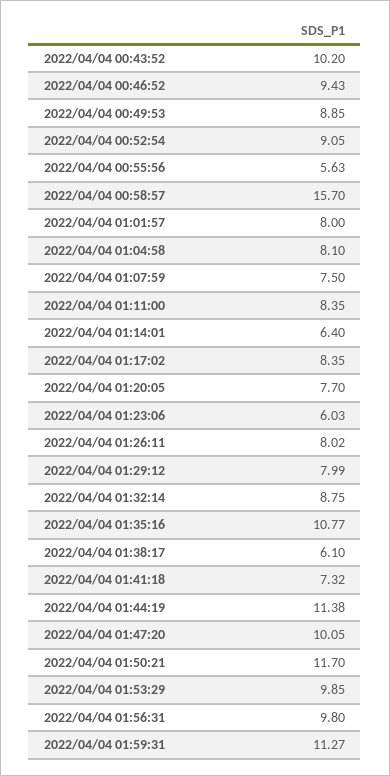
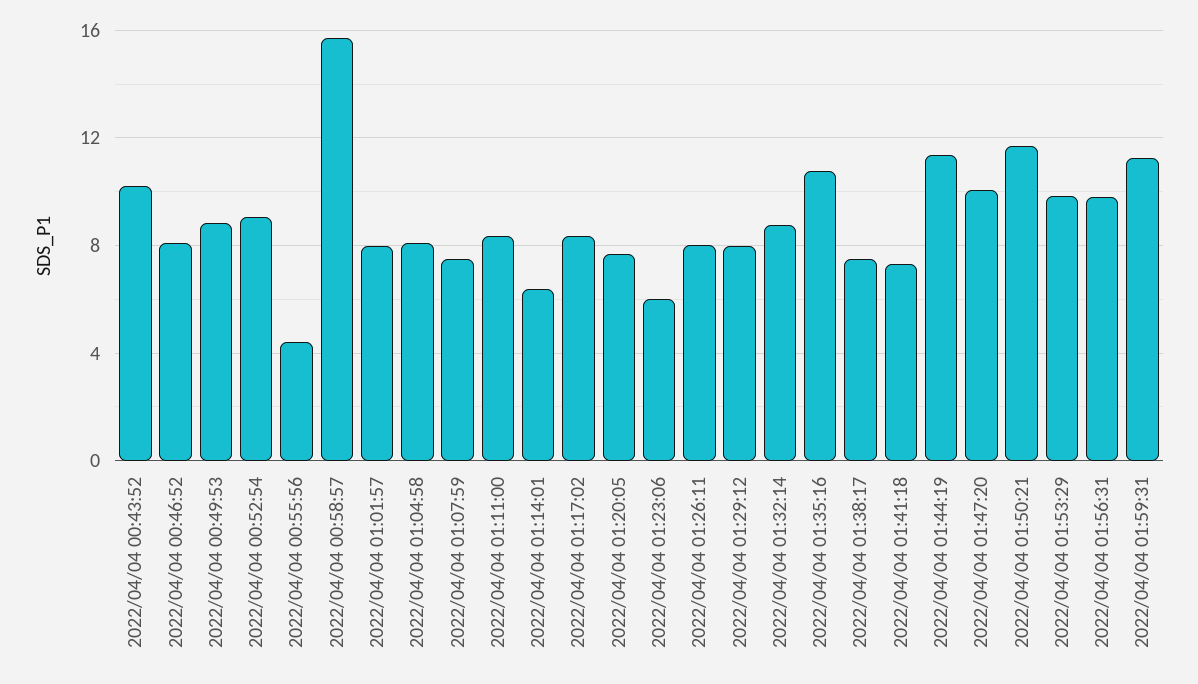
2022/04/04 00:46:52: 9.43 -> 8
2022/04/04 00:55:56: 5.63 -> 4.5
2022/04/04 01:38:17: 6.1 -> 7.5

